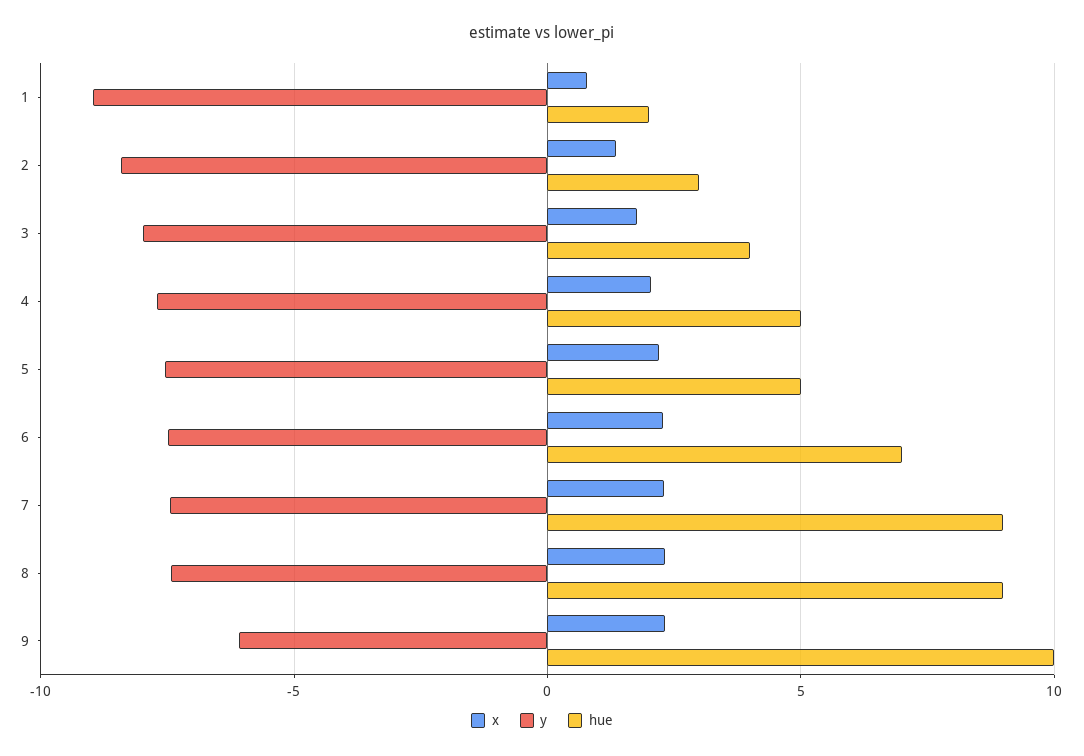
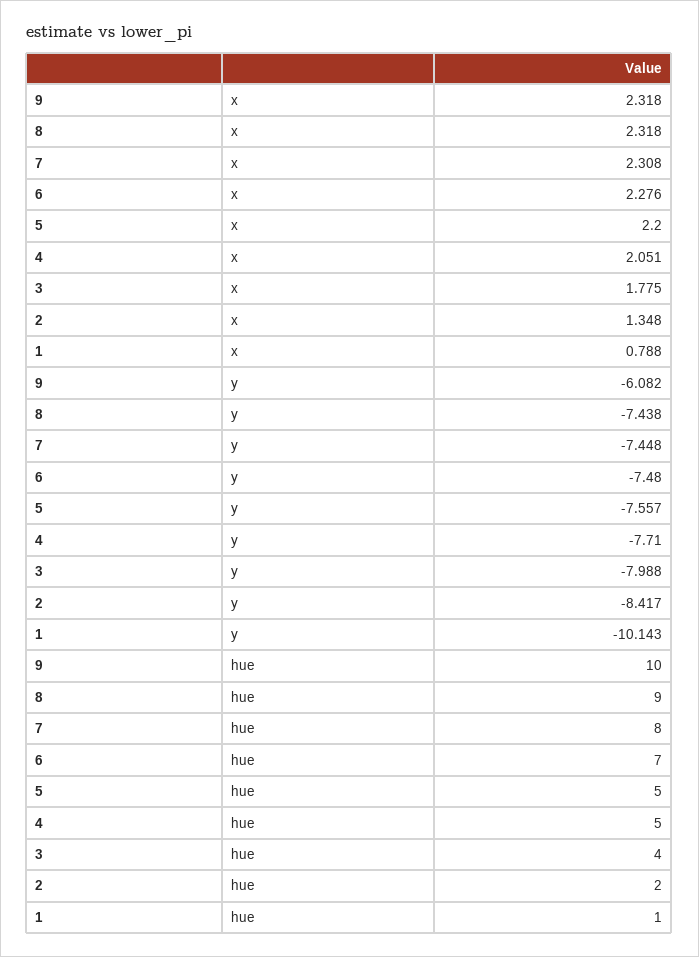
y, 1: -9 -> -10.143
hue, 1: 2 -> 1
hue, 2: 3 -> 2
hue, 7: 9 -> 8

